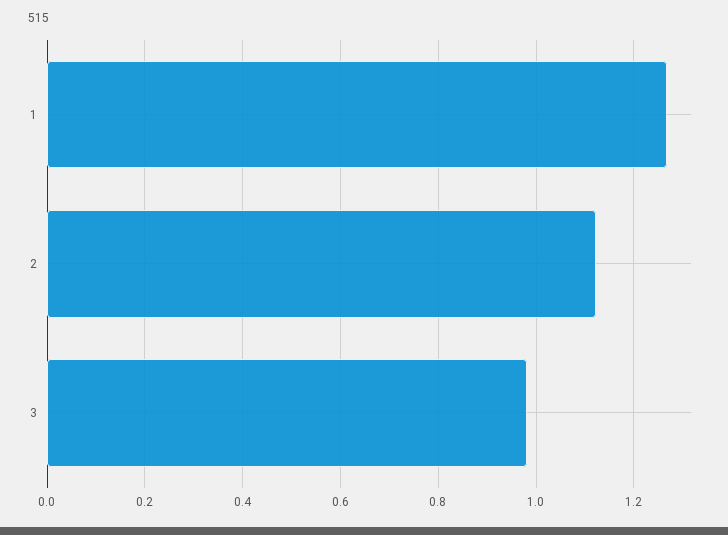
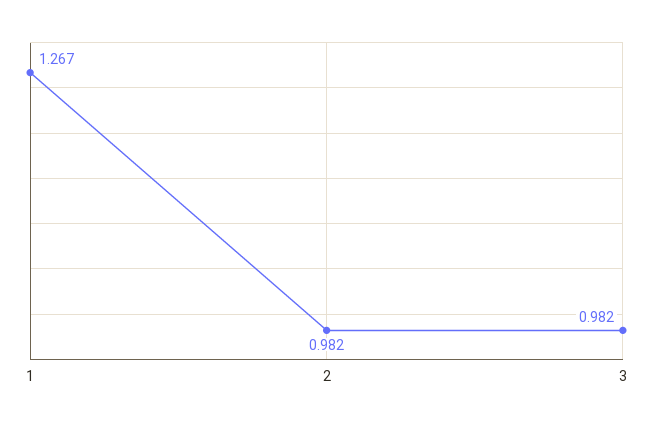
2: 1.12 -> 0.982

